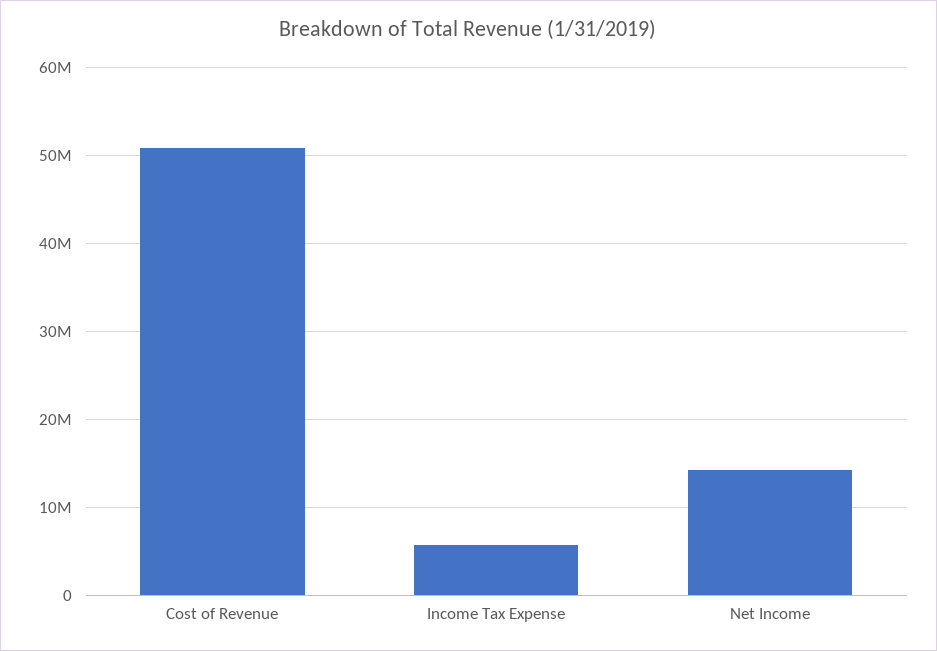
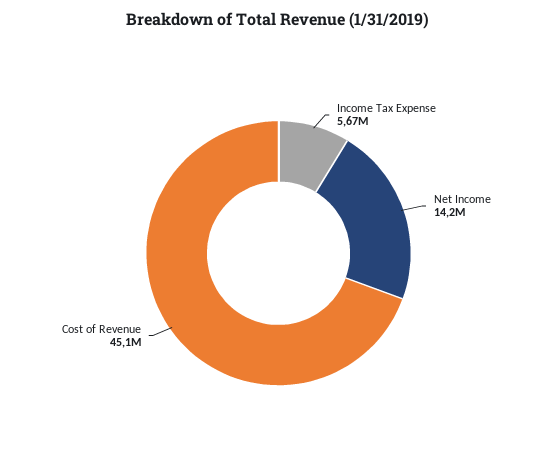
Cost of Revenue: 51000000 -> 45100000

